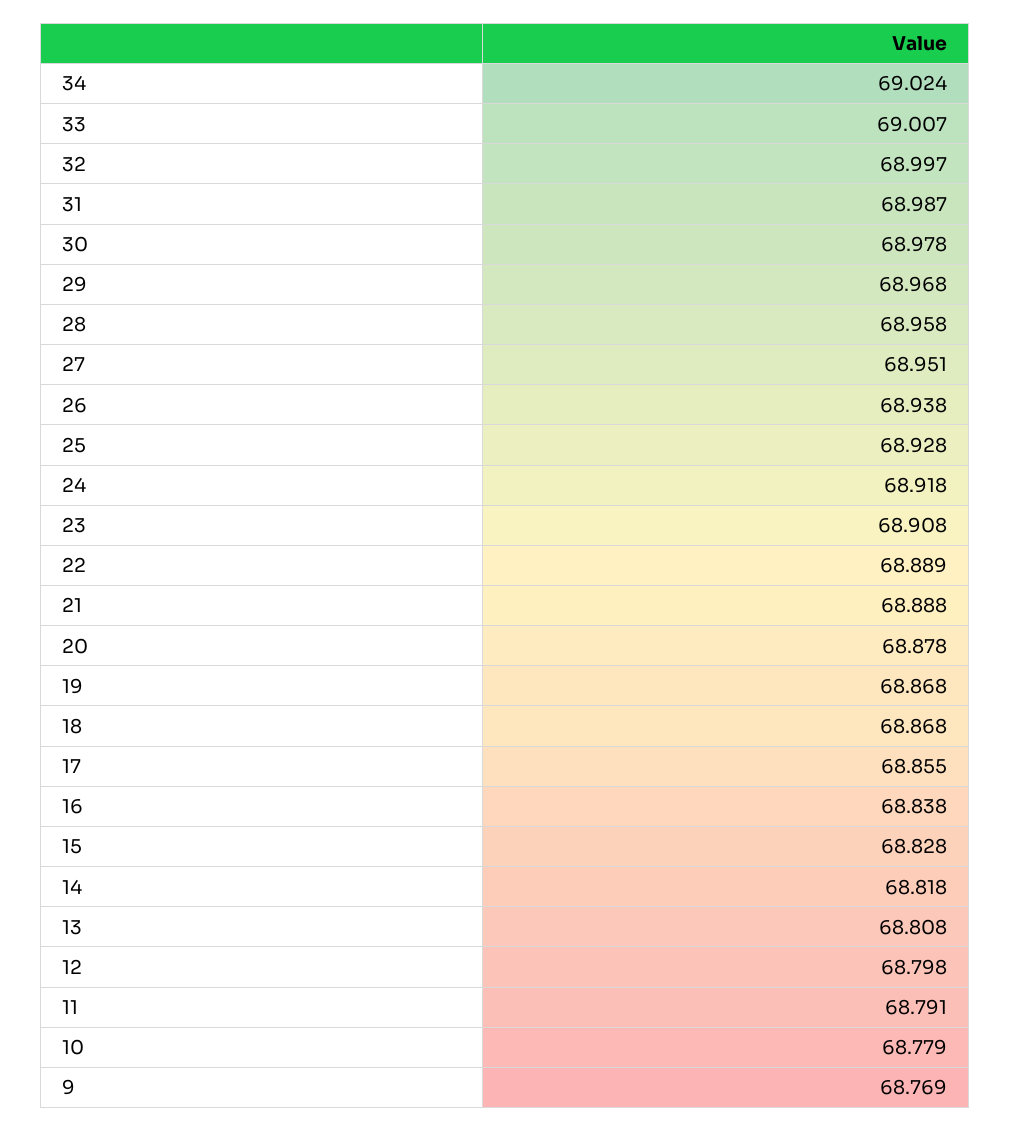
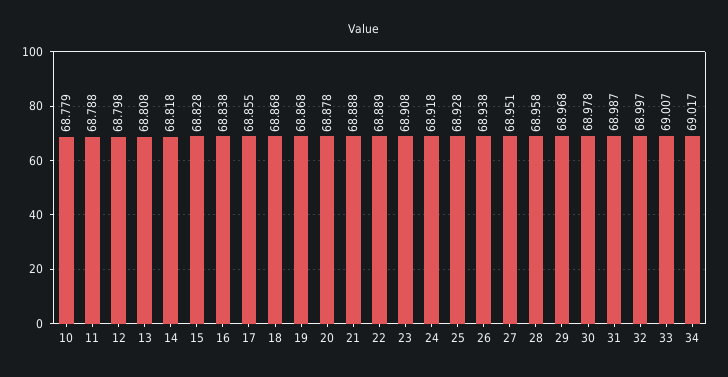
34: 69.024 -> 69.017
11: 68.791 -> 68.788
9: 68.769 -> none

